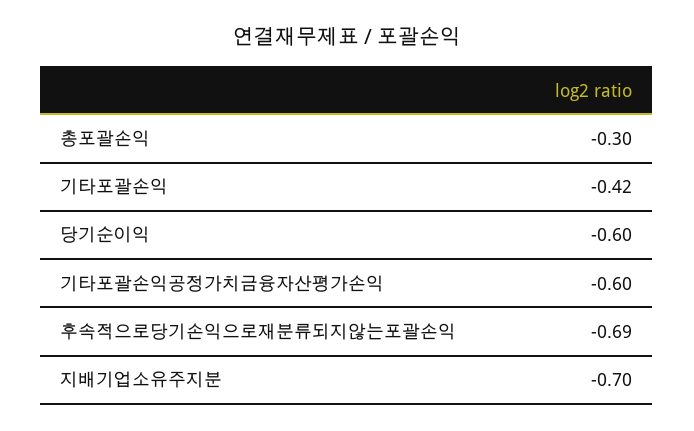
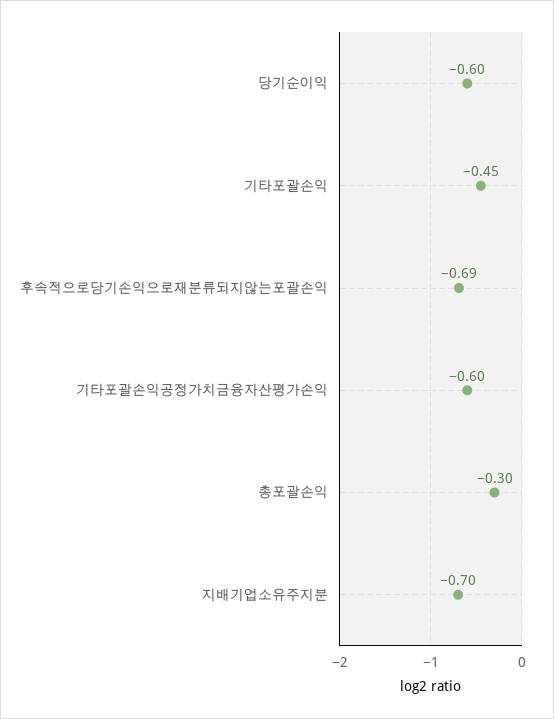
기타포괄손익: -0.42 -> -0.45

